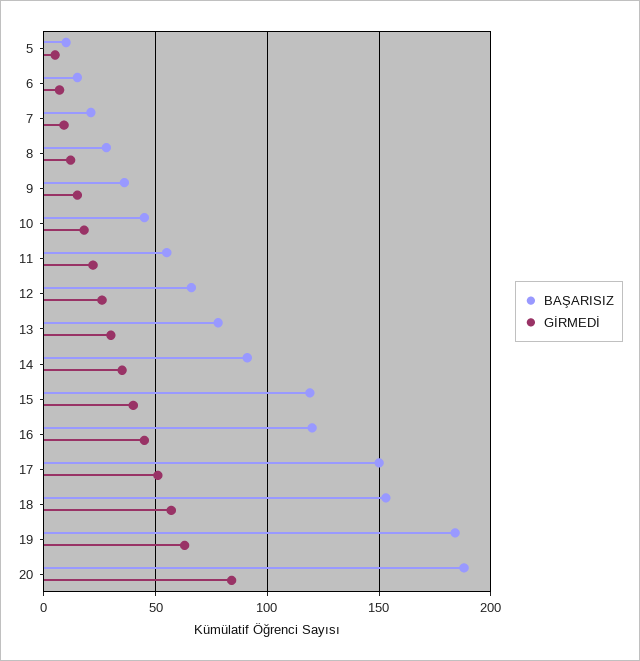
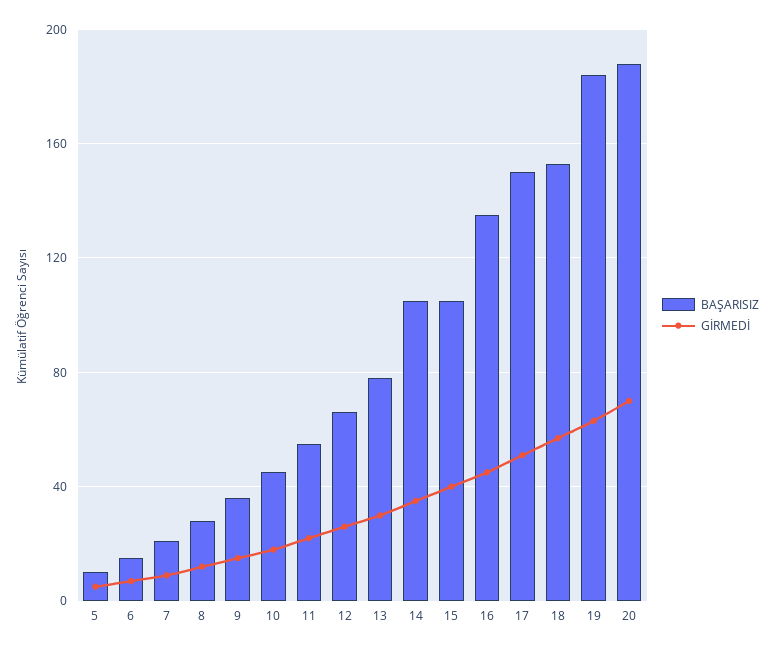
BAŞARISIZ, 14: 90 -> 105
BAŞARISIZ, 15: 120 -> 105
BAŞARISIZ, 16: 120 -> 135
GİRMEDİ, 20: 85 -> 70

